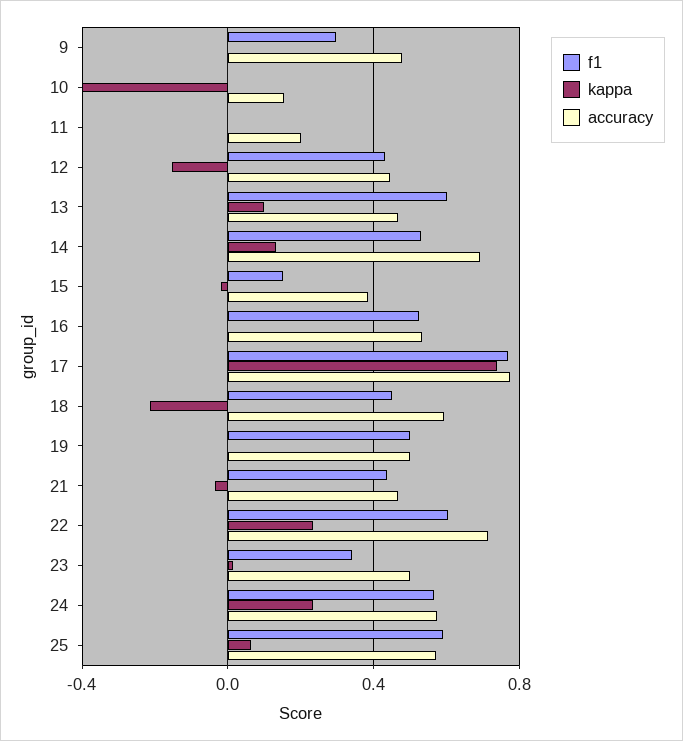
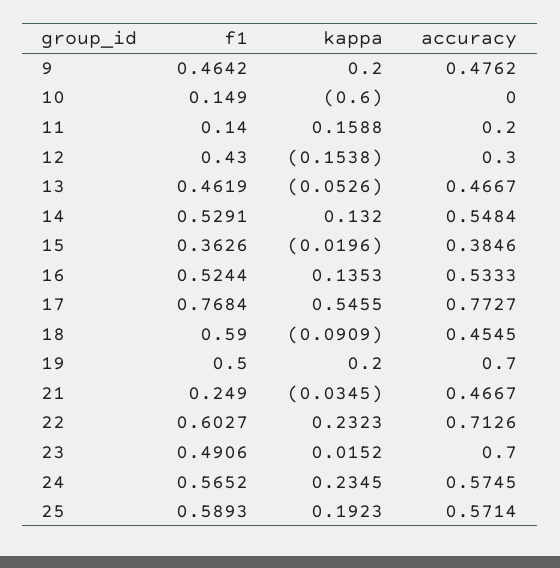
f1, 9: 0.3 -> 0.4642
kappa, 9: 0 -> 0.2
f1, 10: 0 -> 0.149
kappa, 10: -0.4 -> -0.6
accuracy, 10: 0.15 -> 0
f1, 11: 0 -> 0.14
kappa, 11: 0 -> 0.1588
accuracy, 12: 0.45 -> 0.3
f1, 13: 0.6 -> 0.4619
kappa, 13: 0.1 -> -0.0526
accuracy, 14: 0.7 -> 0.5484
f1, 15: 0.15 -> 0.3626
kappa, 16: 0 -> 0.1353
kappa, 17: 0.75 -> 0.5455
f1, 18: 0.45 -> 0.59
kappa, 18: -0.2 -> -0.0909
accuracy, 18: 0.6 -> 0.4545
kappa, 19: 0 -> 0.2
accuracy, 19: 0.5 -> 0.7
f1, 21: 0.45 -> 0.249
f1, 23: 0.35 -> 0.4906
accuracy, 23: 0.5 -> 0.7
kappa, 25: 0.05 -> 0.1923

